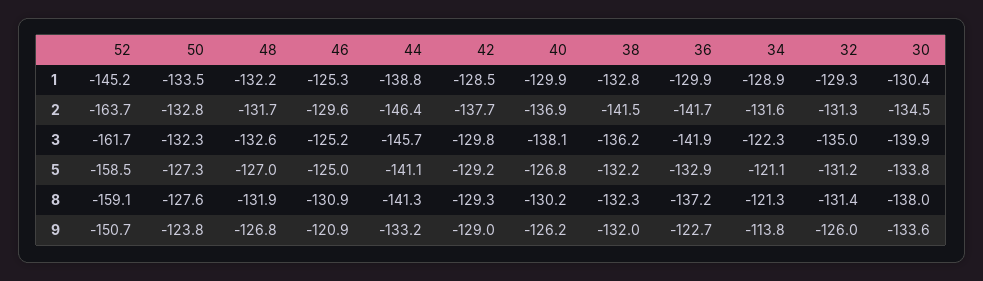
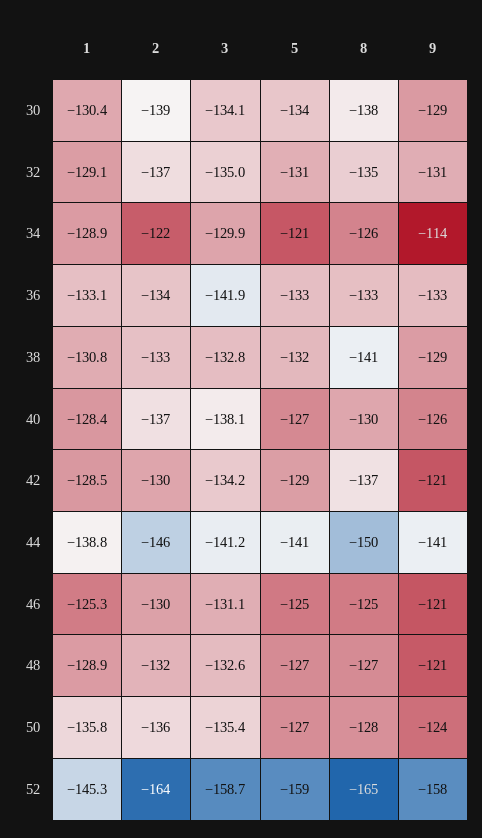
52, 1: -145.2 -> -145.3
50, 1: -133.5 -> -135.8
48, 1: -132.2 -> -128.9
40, 1: -129.9 -> -128.4
38, 1: -132.8 -> -130.8
36, 1: -129.9 -> -133.1
32, 1: -129.3 -> -129.1
50, 2: -132.8 -> -136
42, 2: -137.7 -> -130
38, 2: -141.5 -> -133
36, 2: -141.7 -> -134
34, 2: -131.6 -> -122
32, 2: -131.3 -> -137
30, 2: -134.5 -> -139
52, 3: -161.7 -> -158.7
50, 3: -132.3 -> -135.4
46, 3: -125.2 -> -131.1
44, 3: -145.7 -> -141.2
42, 3: -129.8 -> -134.2
38, 3: -136.2 -> -132.8
34, 3: -122.3 -> -129.9
30, 3: -139.9 -> -134.1
52, 8: -159.1 -> -165
48, 8: -131.9 -> -127
46, 8: -130.9 -> -125
44, 8: -141.3 -> -150
42, 8: -129.3 -> -137
38, 8: -132.3 -> -141
36, 8: -137.2 -> -133
34, 8: -121.3 -> -126
32, 8: -131.4 -> -135
52, 9: -150.7 -> -158
48, 9: -126.8 -> -121
44, 9: -133.2 -> -141
42, 9: -129 -> -121
38, 9: -132 -> -129
36, 9: -122.7 -> -133
32, 9: -126 -> -131
30, 9: -133.6 -> -129

